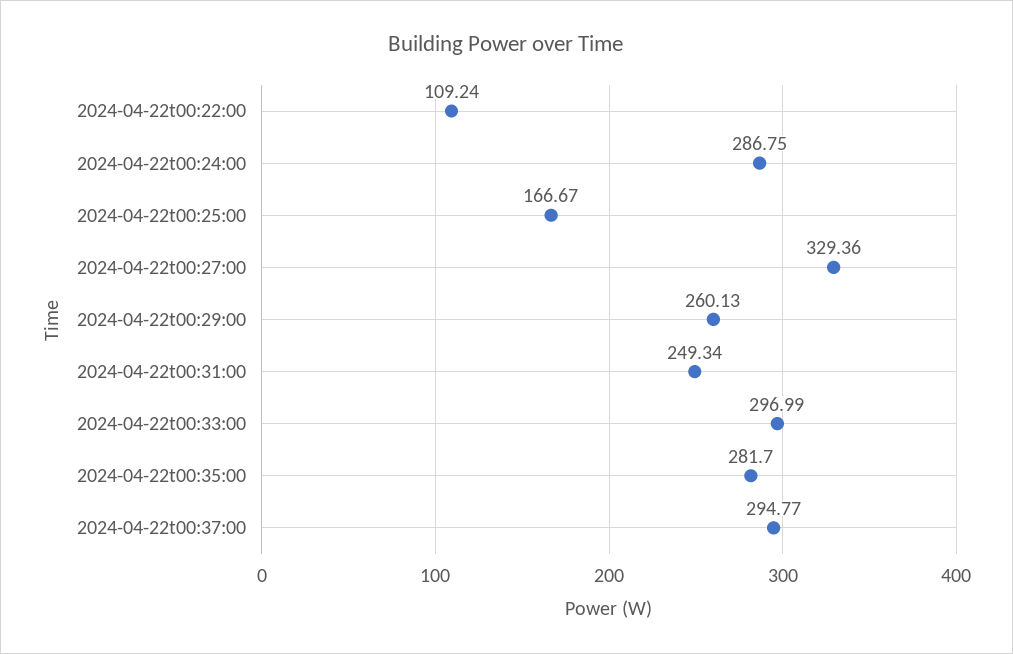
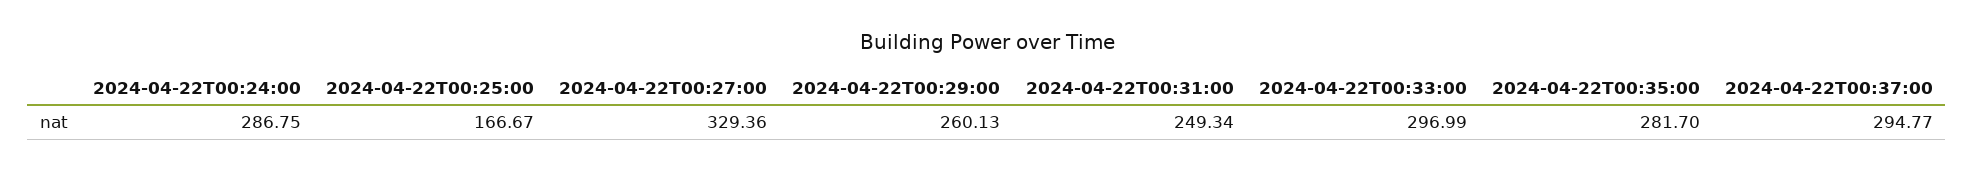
2024-04-22t00:22:00: 109.24 -> none

